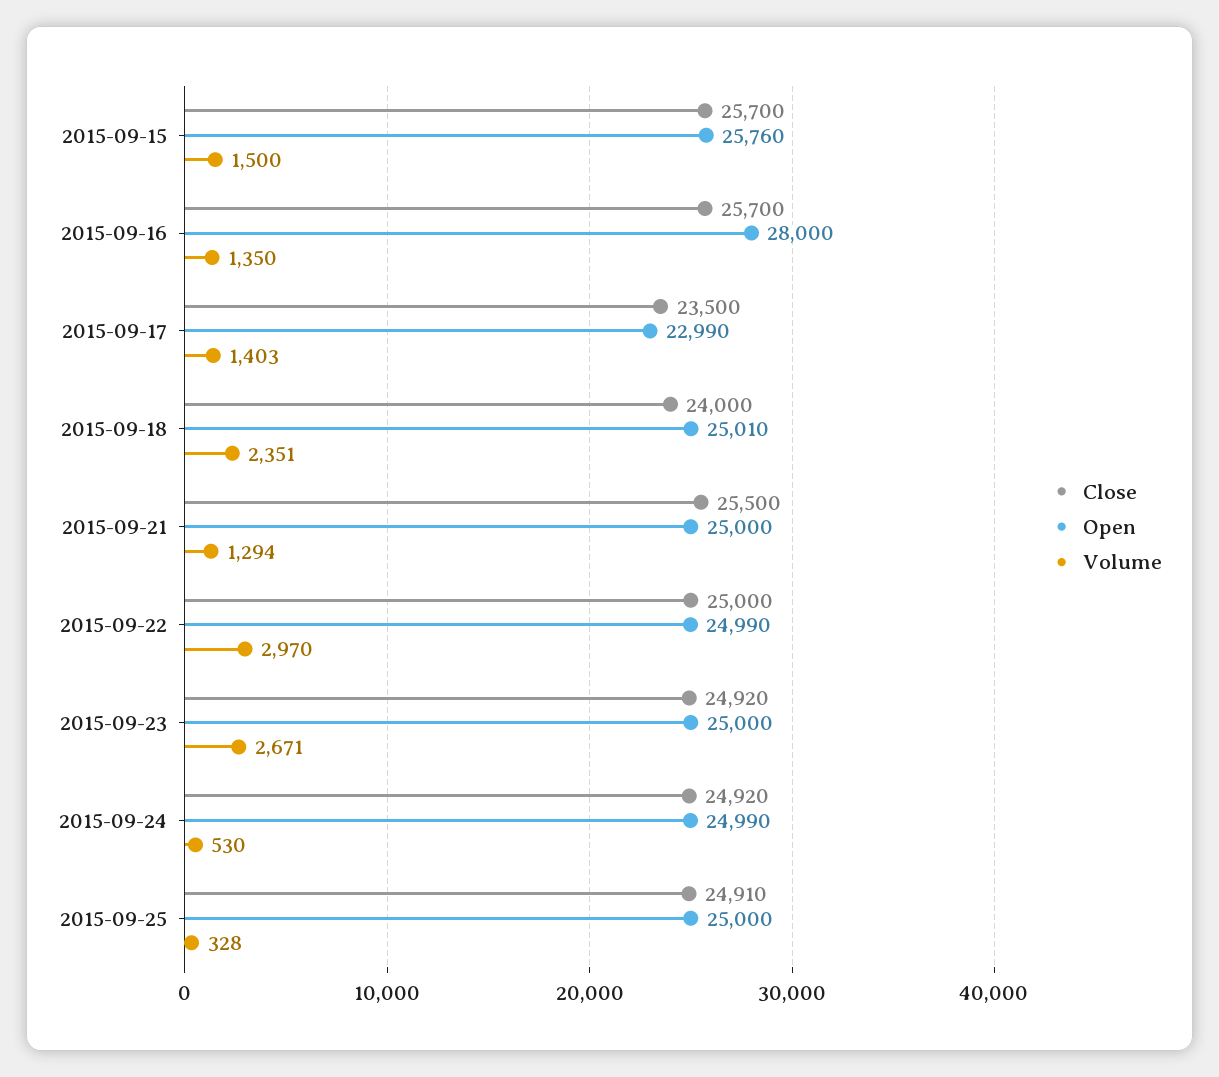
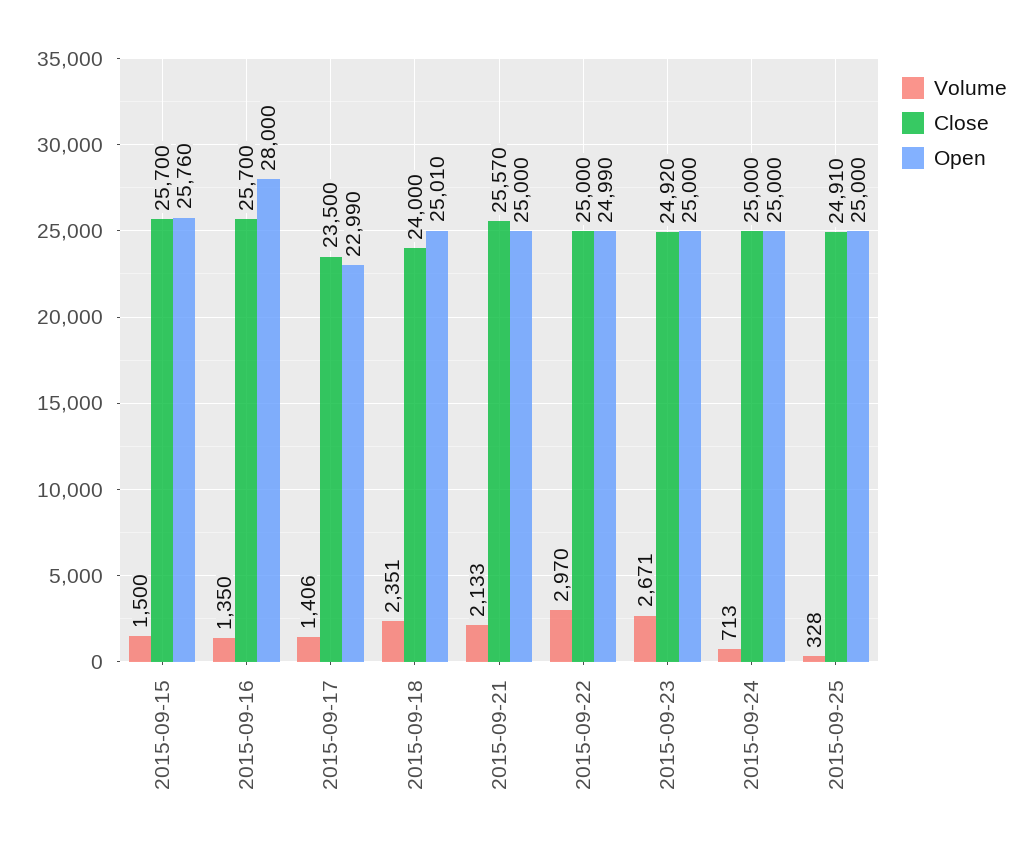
Volume, 2015-09-17: 1403 -> 1406
Close, 2015-09-21: 25500 -> 25570
Volume, 2015-09-21: 1294 -> 2133
Close, 2015-09-24: 24920 -> 25000
Open, 2015-09-24: 24990 -> 25000
Volume, 2015-09-24: 530 -> 713

